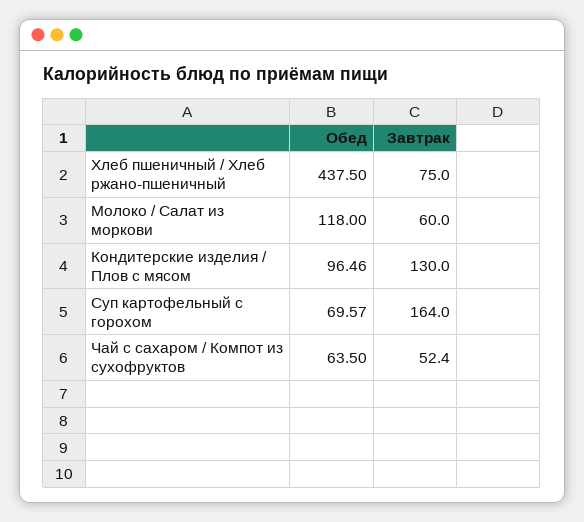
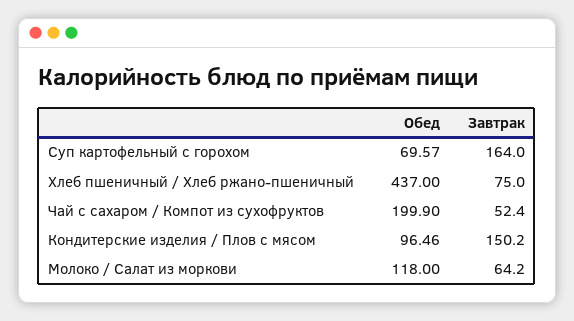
Обед, Хлеб пшеничный / Хлеб ржано-пшеничный: 437.5 -> 437
Завтрак, Молоко / Салат из моркови: 60 -> 64.2
Завтрак, Кондитерские изделия / Плов с мясом: 130 -> 150.2
Обед, Чай с сахаром / Компот из сухофруктов: 63.5 -> 199.9

